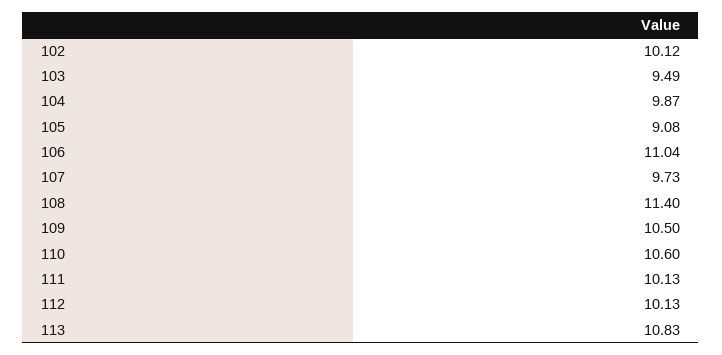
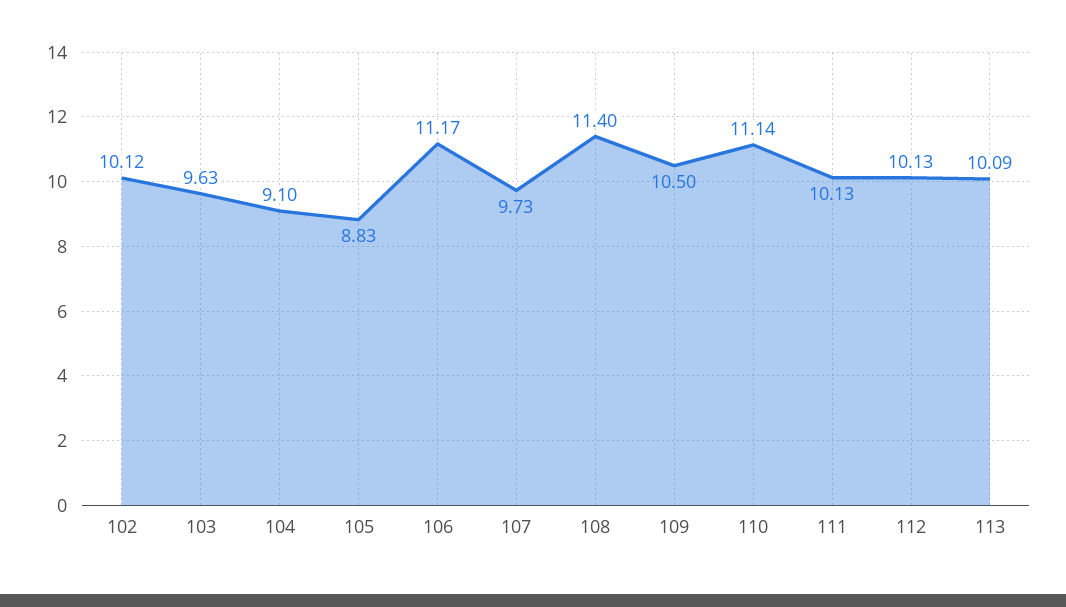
103: 9.49 -> 9.63
104: 9.87 -> 9.1
105: 9.08 -> 8.83
106: 11.04 -> 11.17
110: 10.6 -> 11.14
113: 10.83 -> 10.09

